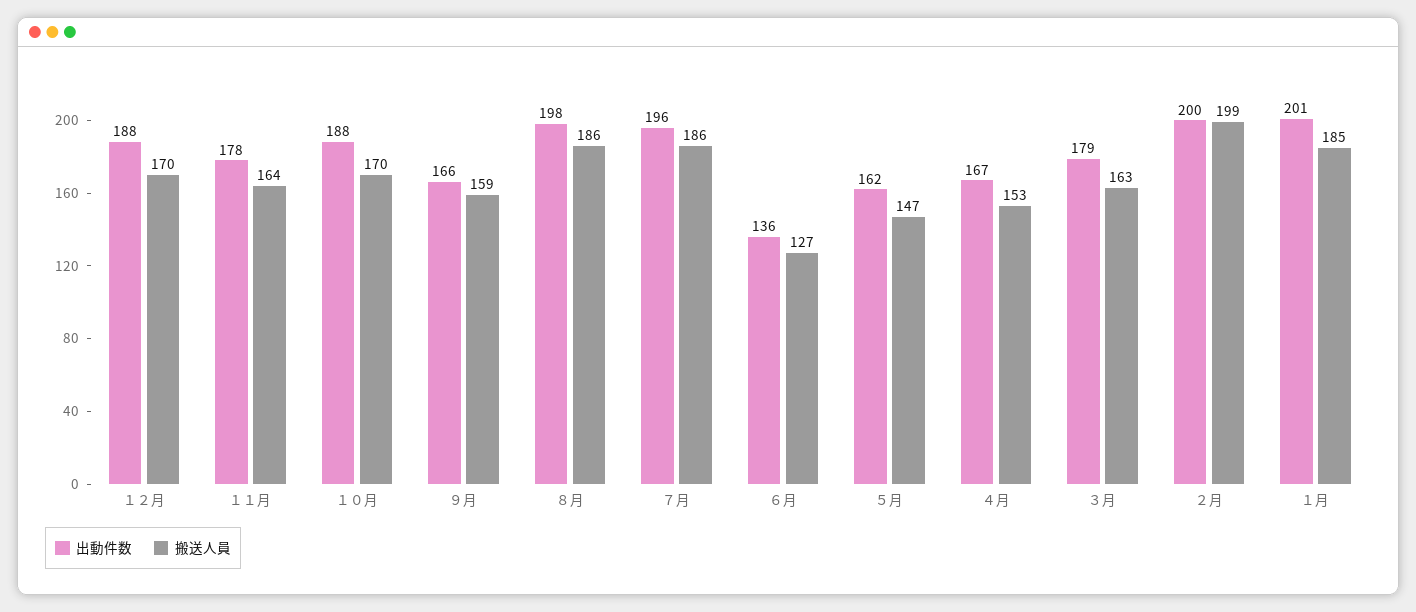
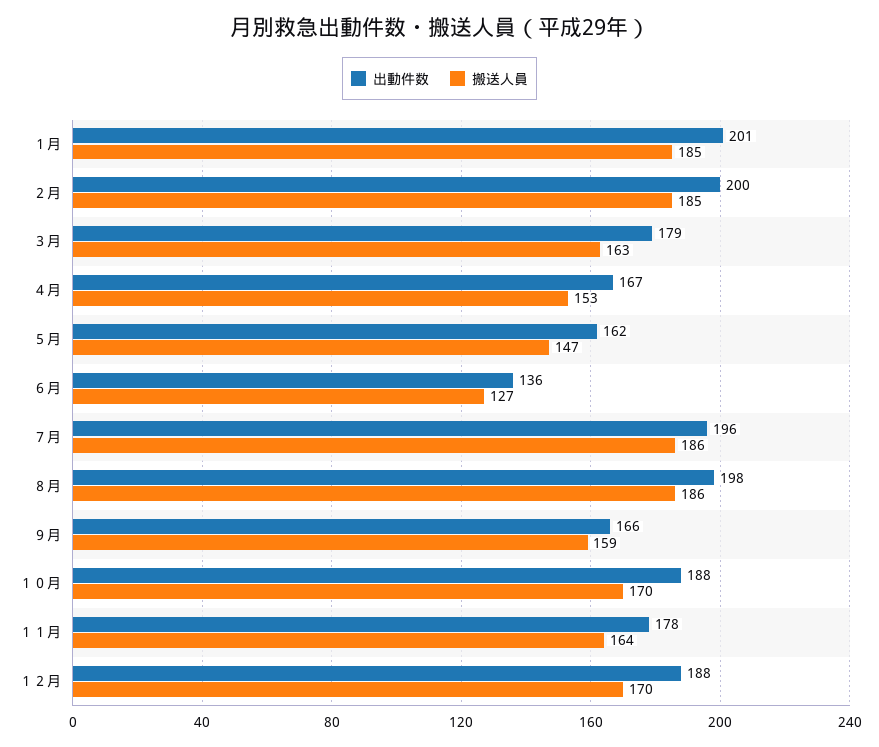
搬送人員, ２月: 199 -> 185

